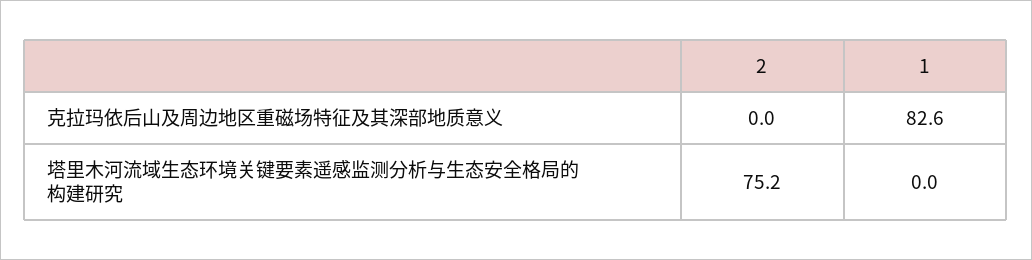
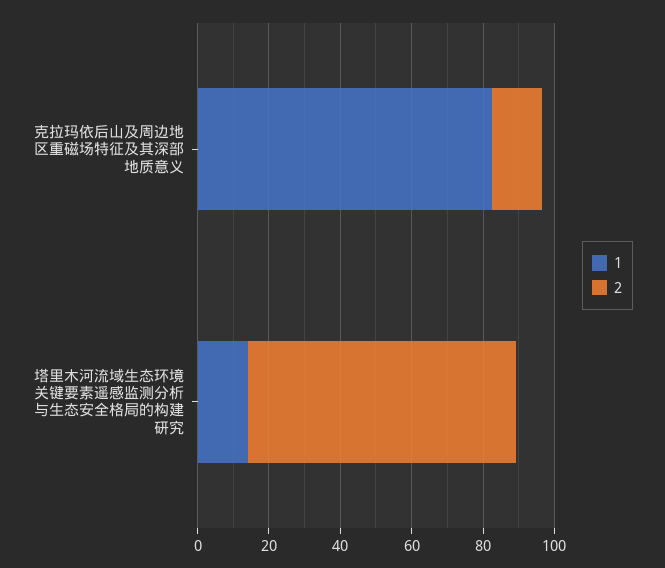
2, 克拉玛依后山及周边地区重磁场特征及其深部地质意义: 0 -> 15
1, 塔里木河流域生态环境关键要素遥感监测分析与生态安全格局的构建研究: 0 -> 15

